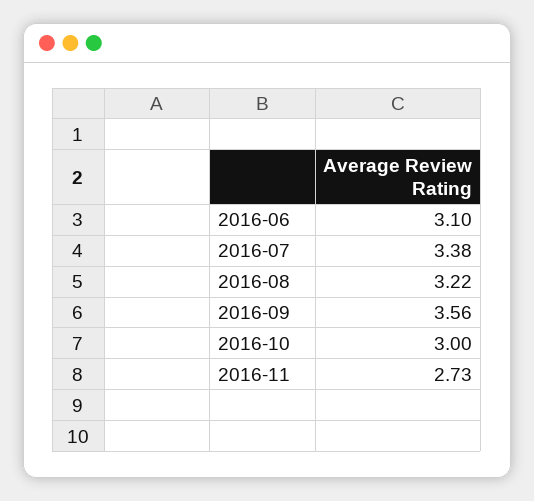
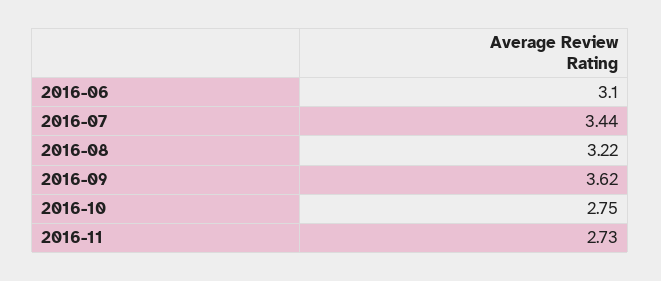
2016-07: 3.38 -> 3.44
2016-09: 3.56 -> 3.62
2016-10: 3 -> 2.75

